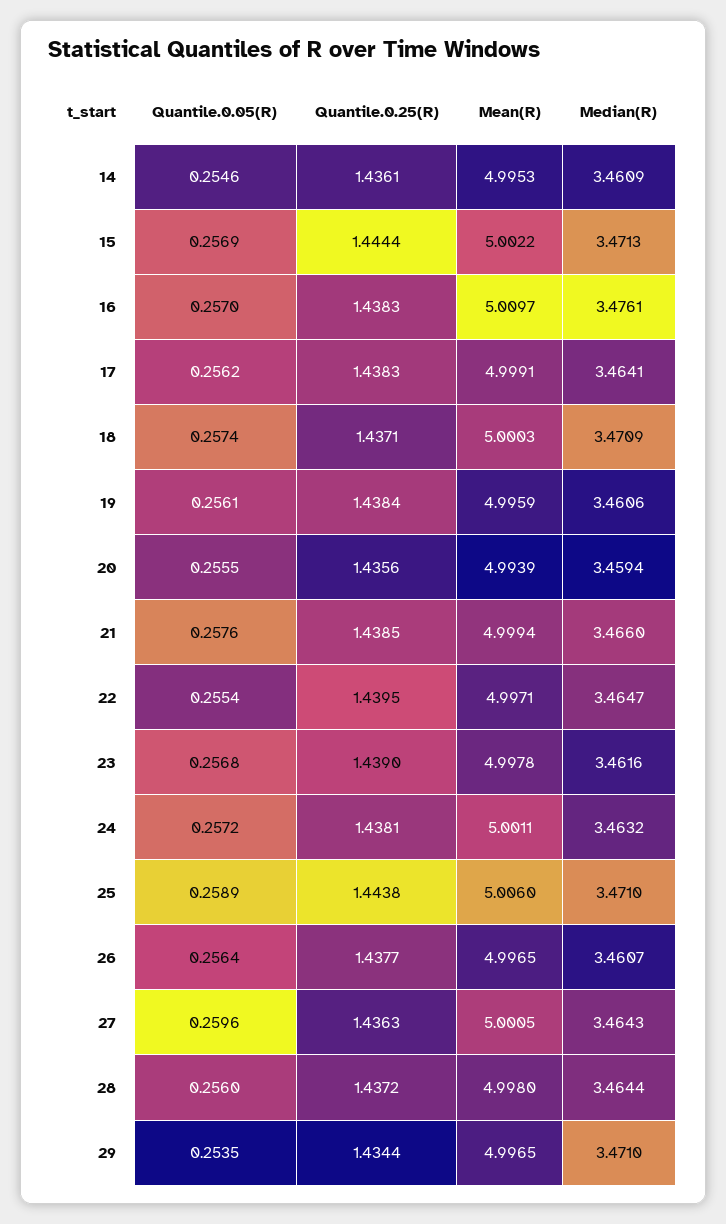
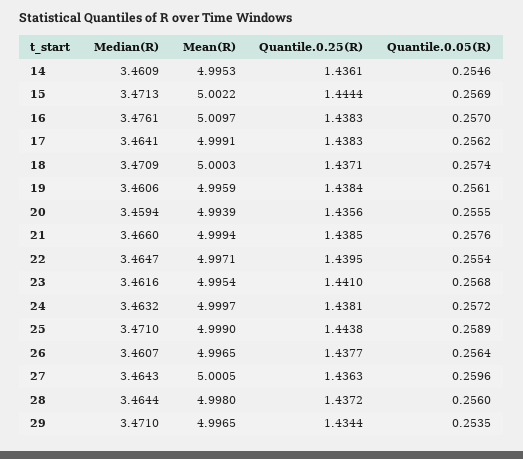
Quantile.0.25(R), 23: 1.439 -> 1.441
Mean(R), 23: 4.9978 -> 4.9954
Mean(R), 24: 5.0011 -> 4.9997
Mean(R), 25: 5.006 -> 4.999

